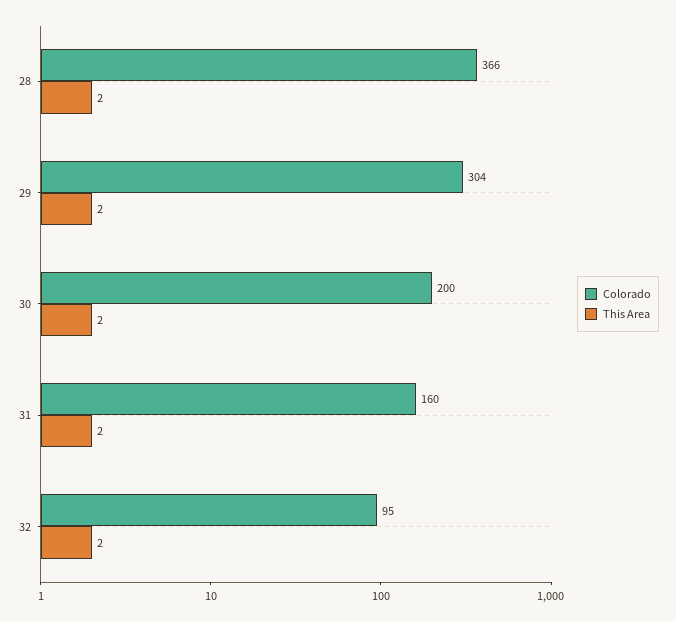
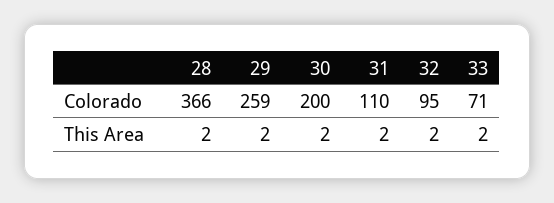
Colorado, 29: 304 -> 259
Colorado, 31: 160 -> 110
Colorado, 33: none -> 71
This Area, 33: none -> 2

